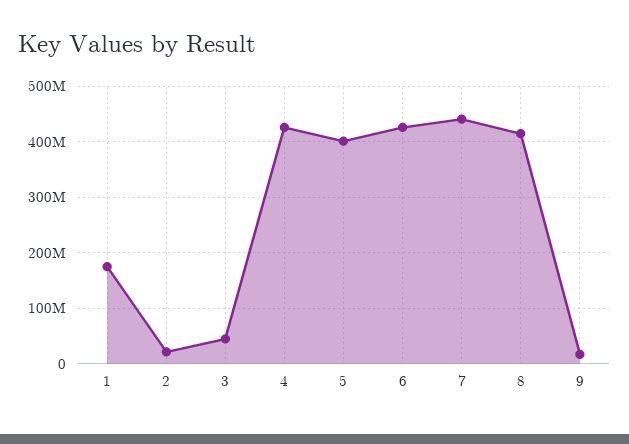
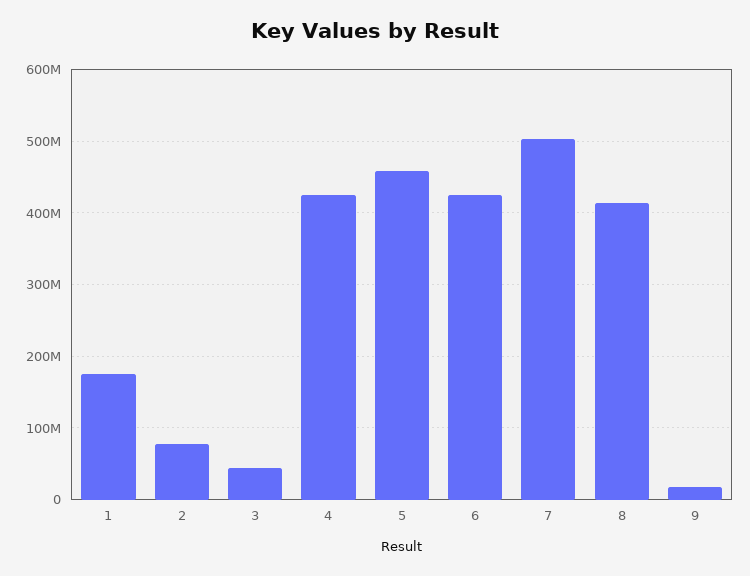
2: 20000000 -> 80000000
5: 400000000 -> 460000000
7: 440000000 -> 500000000

